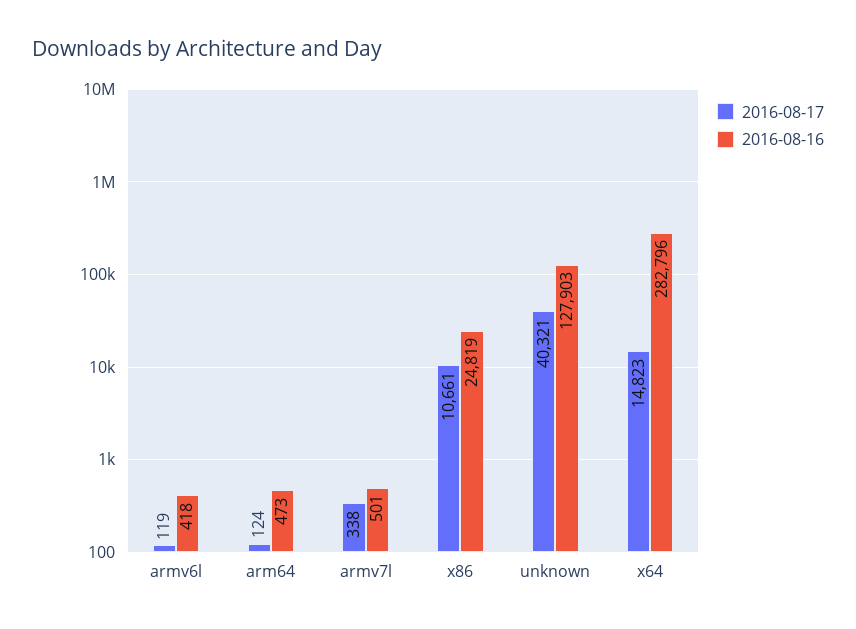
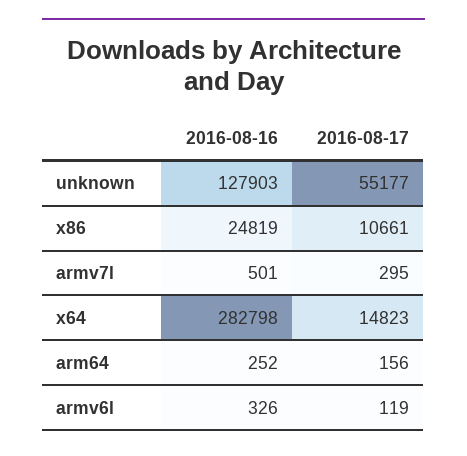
2016-08-16, armv6l: 418 -> 326
2016-08-17, arm64: 124 -> 156
2016-08-16, arm64: 473 -> 252
2016-08-17, armv7l: 338 -> 295
2016-08-17, unknown: 40321 -> 55177
2016-08-16, x64: 282796 -> 282798

